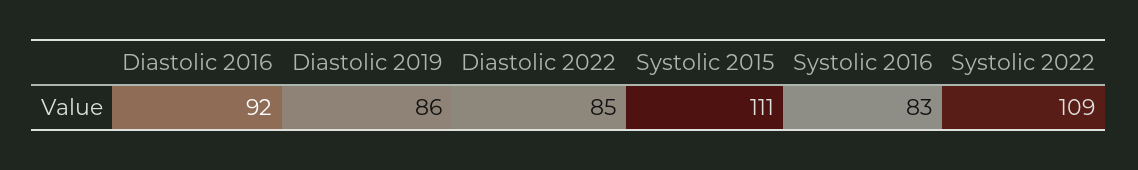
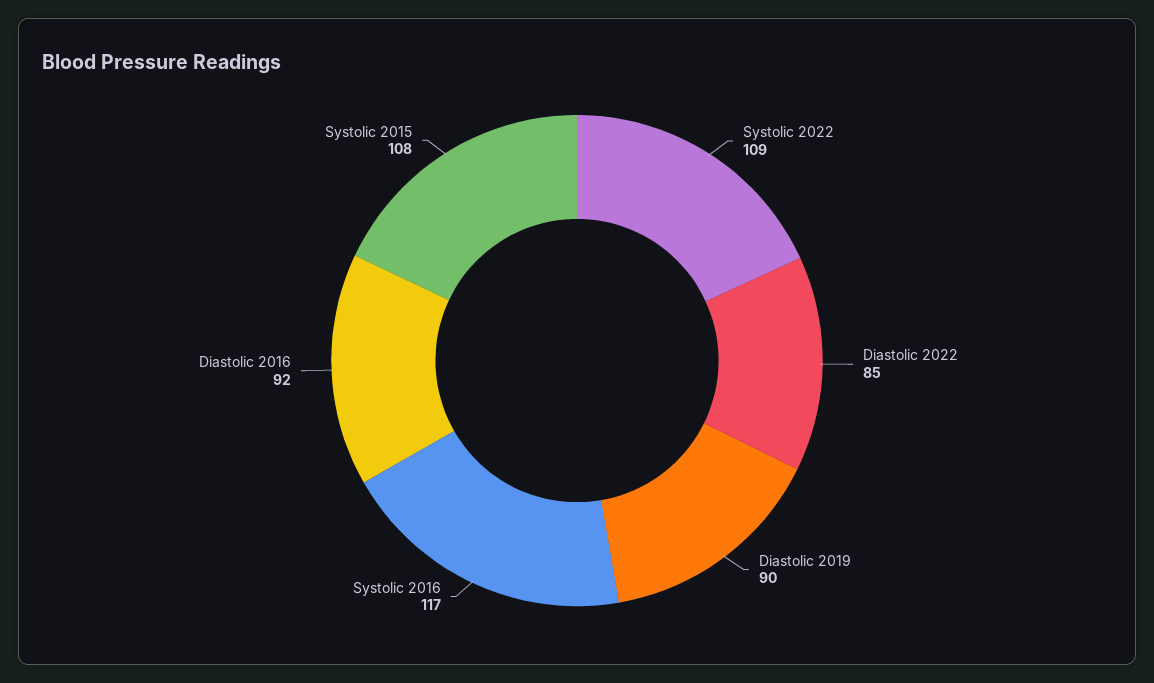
Diastolic 2019: 86 -> 90
Systolic 2015: 111 -> 108
Systolic 2016: 83 -> 117

